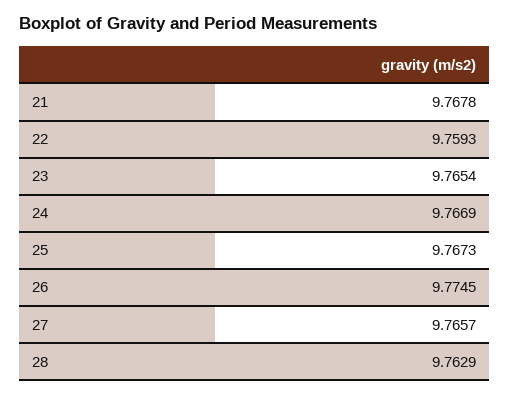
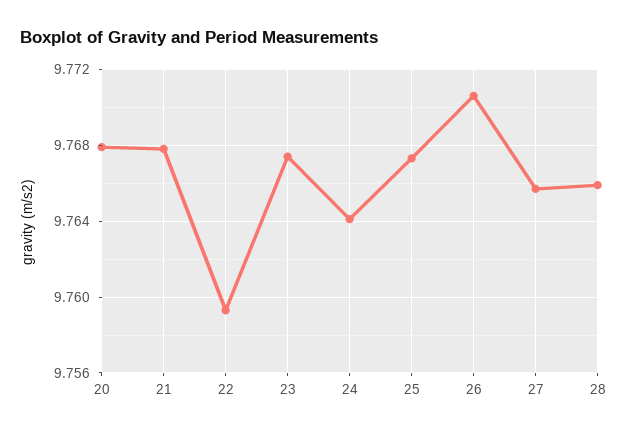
23: 9.7654 -> 9.7675
24: 9.7669 -> 9.764
26: 9.7745 -> 9.7705
28: 9.7629 -> 9.766
20: none -> 9.768

